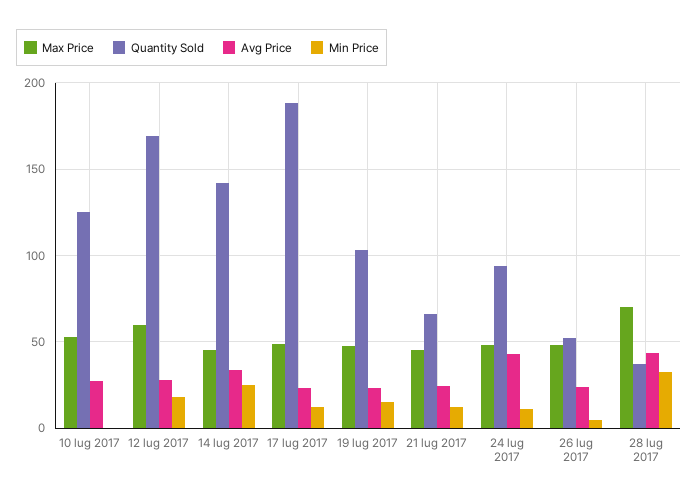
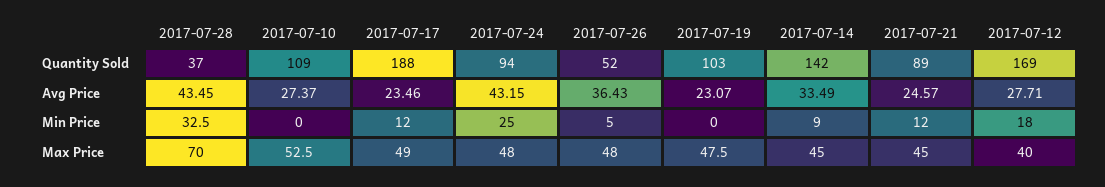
Quantity Sold, 10 lug 2017: 125 -> 109
Max Price, 12 lug 2017: 60 -> 40
Min Price, 14 lug 2017: 25 -> 9
Min Price, 19 lug 2017: 15 -> 0
Quantity Sold, 21 lug 2017: 65 -> 89
Min Price, 24 lug 2017: 10 -> 25
Avg Price, 26 lug 2017: 25 -> 36.43

